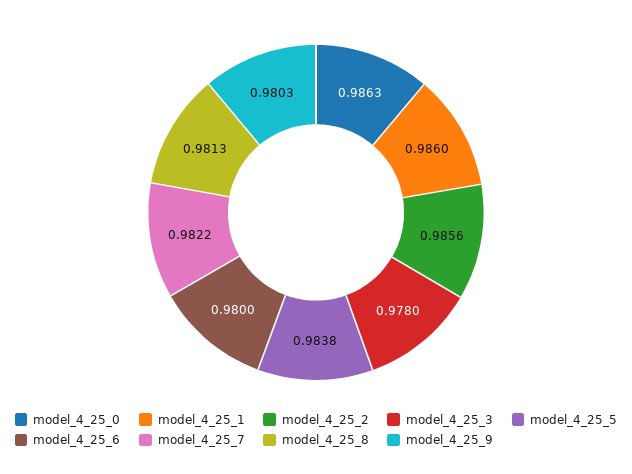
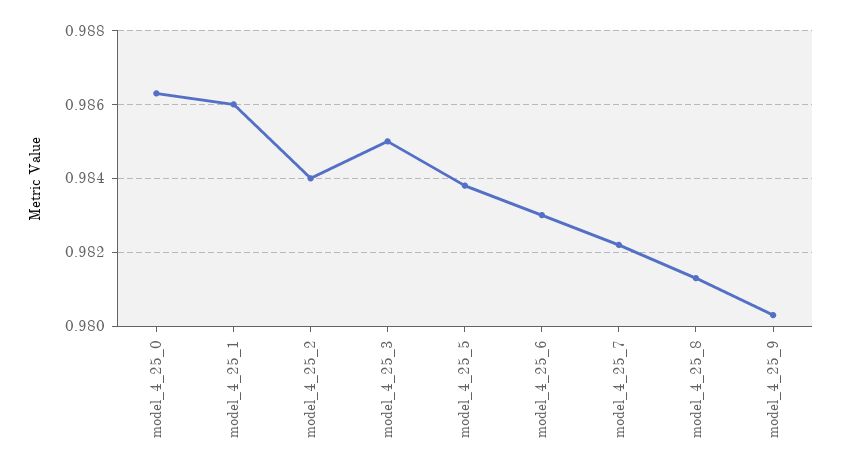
model_4_25_2: 0.9856 -> 0.984
model_4_25_3: 0.978 -> 0.985
model_4_25_6: 0.98 -> 0.983

